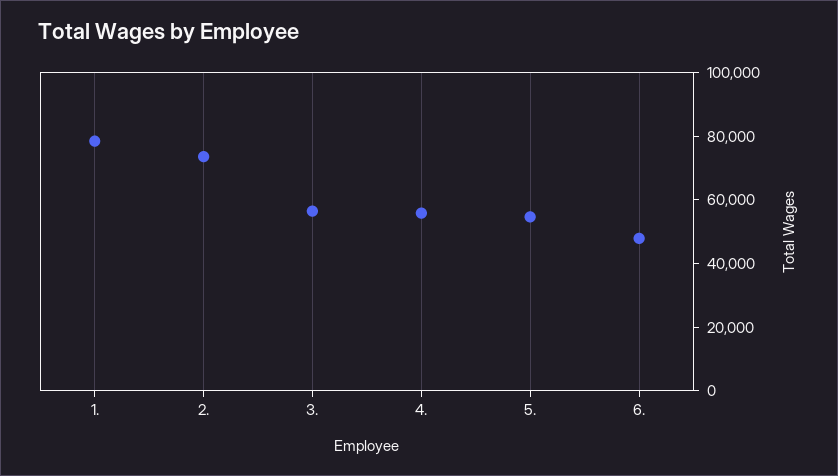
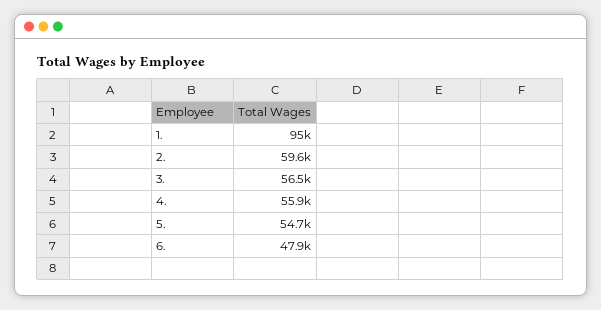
1.: 80000 -> 95000
2.: 75000 -> 59600

